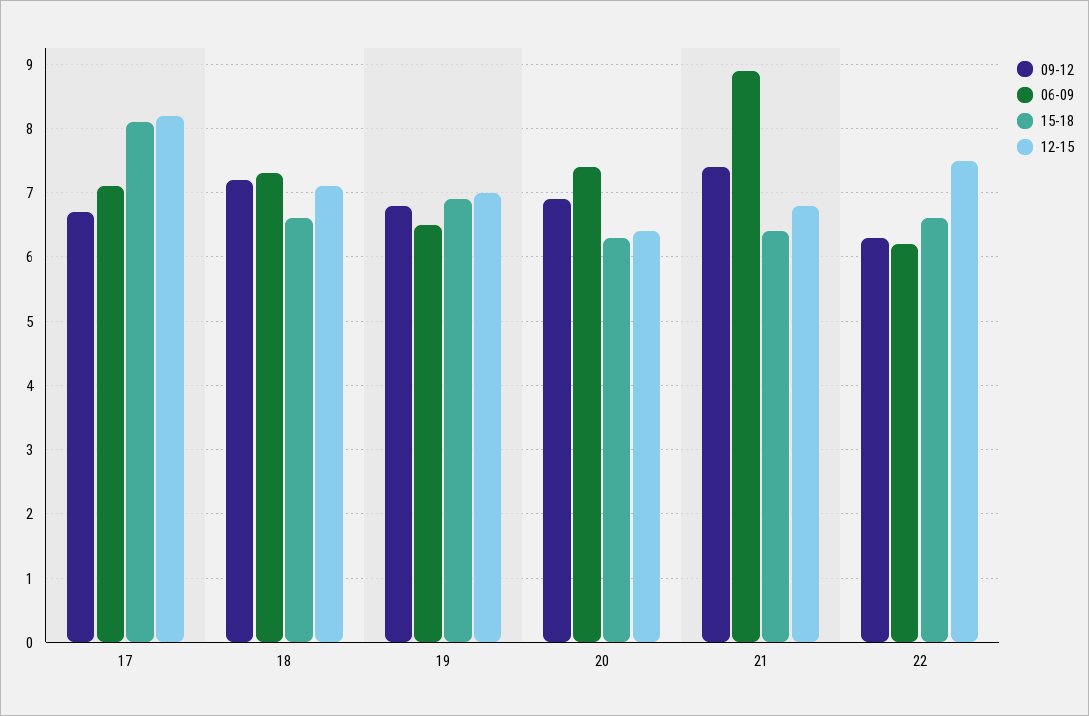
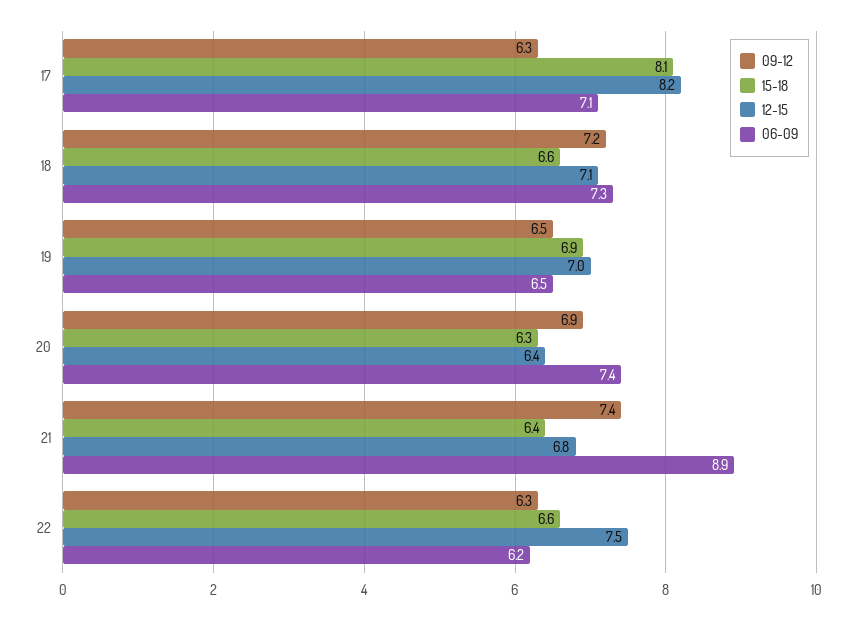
09-12, 17: 6.7 -> 6.3
09-12, 19: 6.8 -> 6.5

